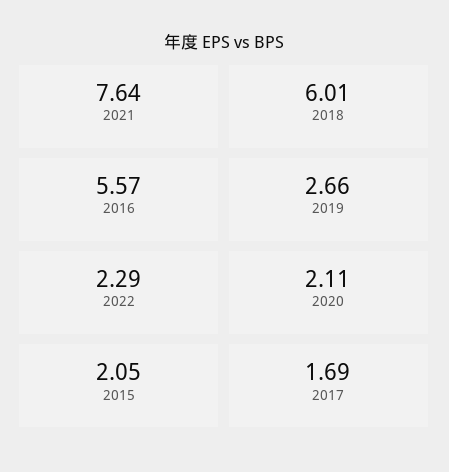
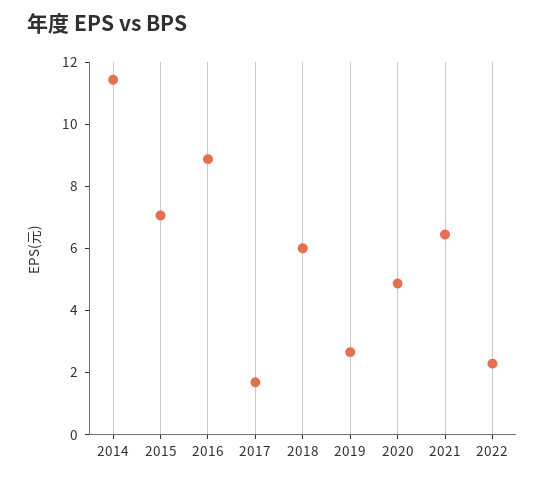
2021: 7.64 -> 6.5
2016: 5.57 -> 9
2020: 2.11 -> 5
2015: 2.05 -> 7
2014: none -> 11.5

